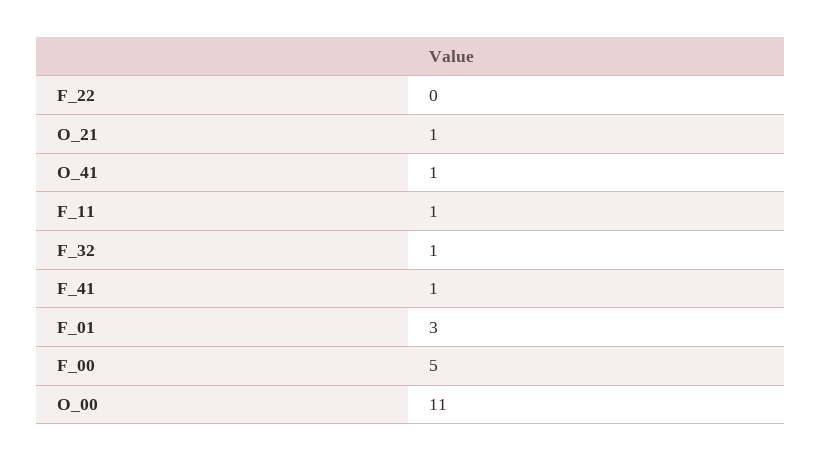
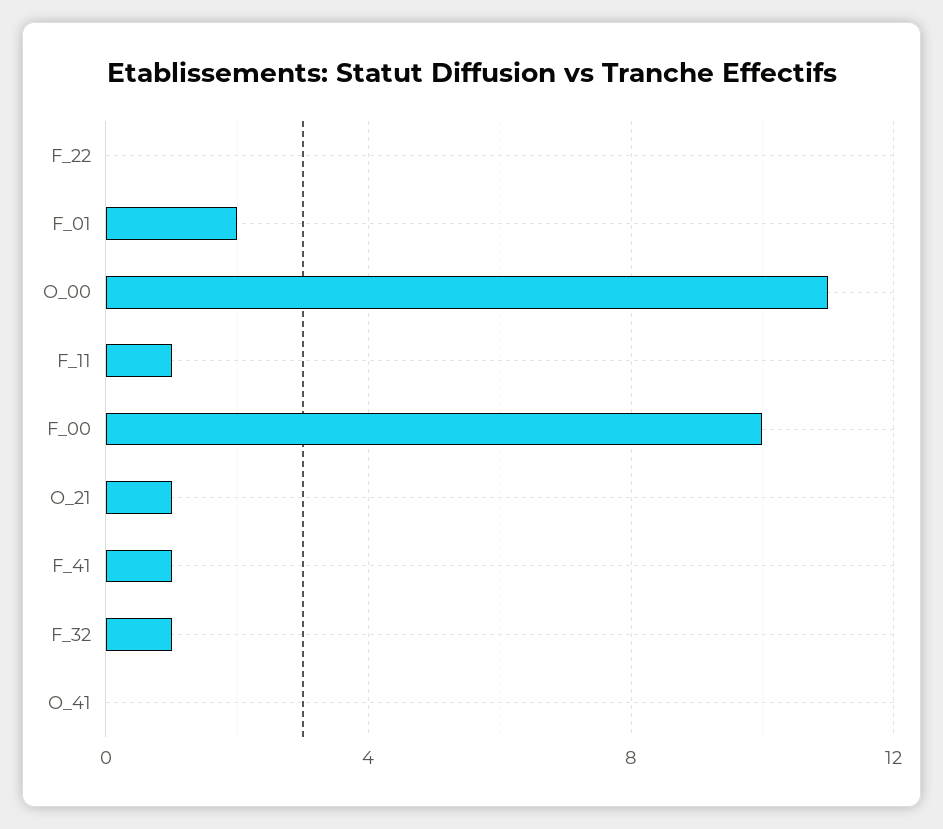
O_41: 1 -> 0
F_01: 3 -> 2
F_00: 5 -> 10

